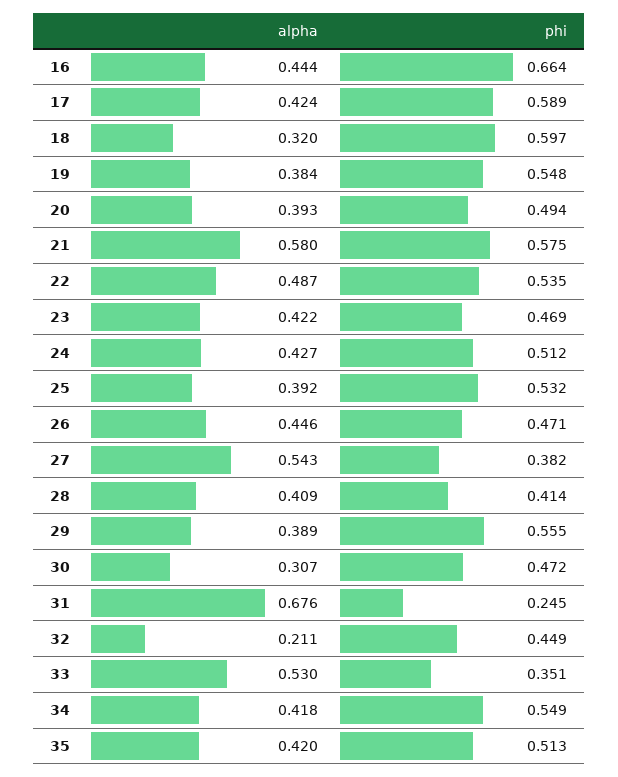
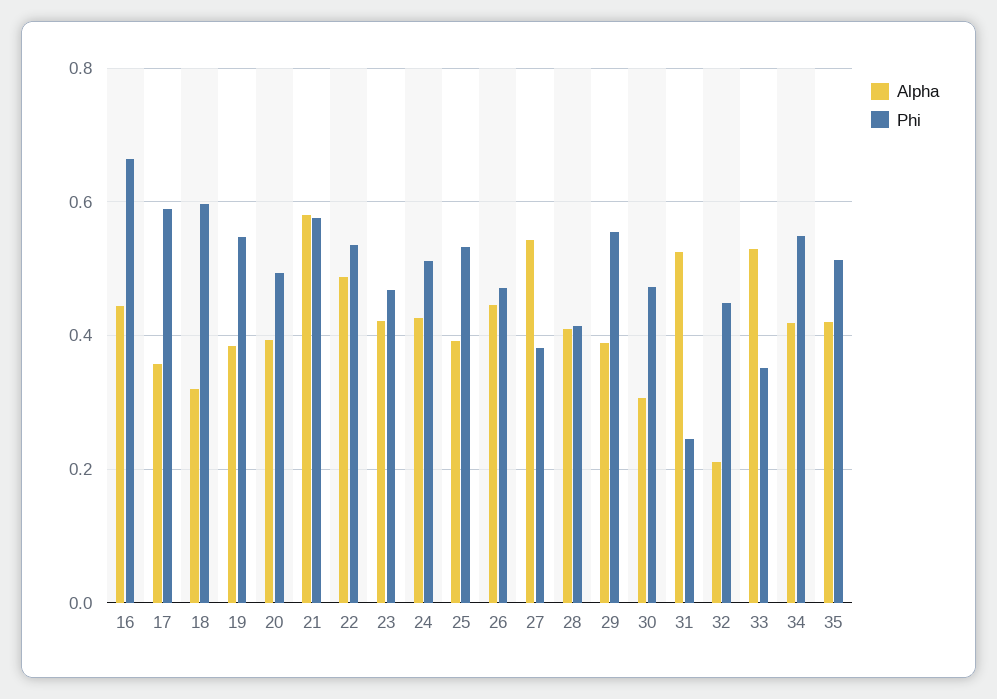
alpha, 17: 0.424 -> 0.36
alpha, 31: 0.676 -> 0.52

